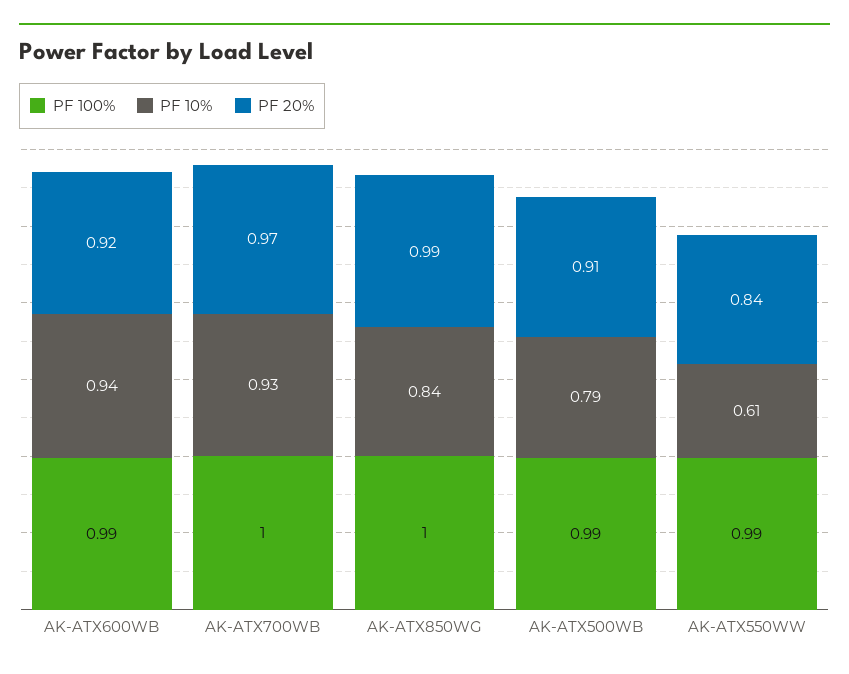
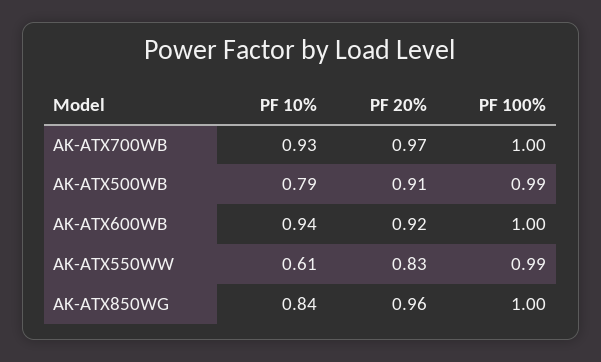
PF 100%, AK-ATX600WB: 0.99 -> 1
PF 20%, AK-ATX850WG: 0.99 -> 0.96
PF 20%, AK-ATX550WW: 0.84 -> 0.83

